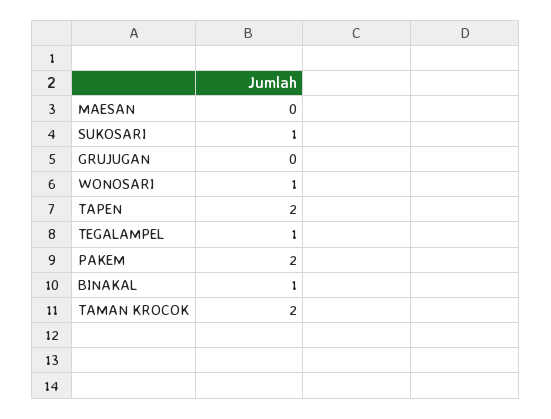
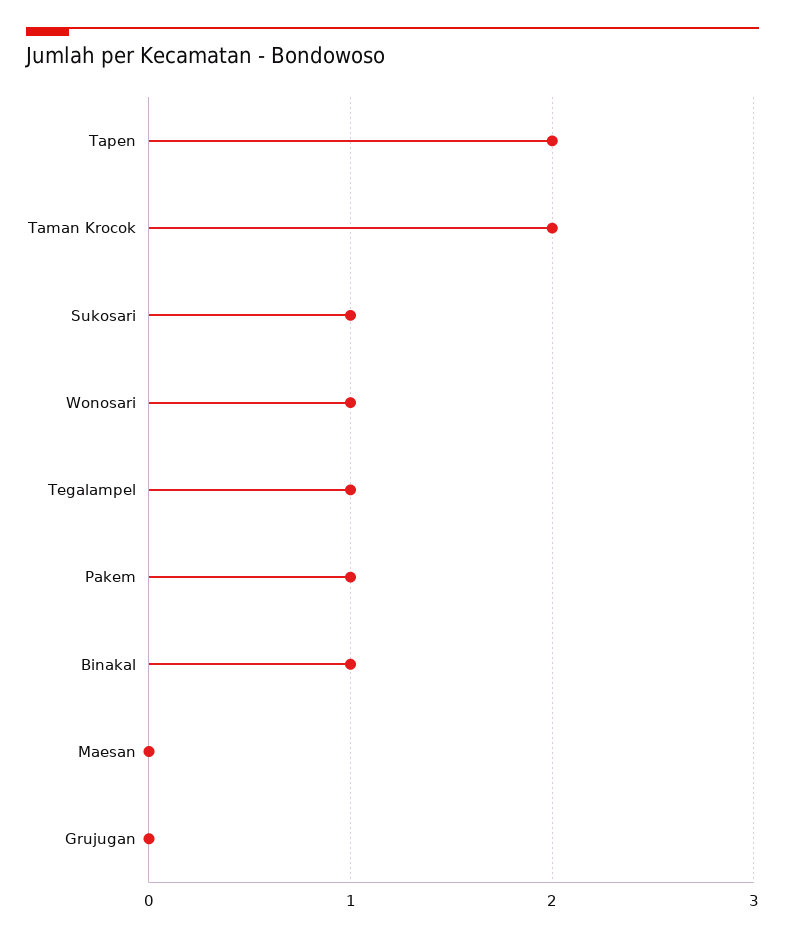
PAKEM: 2 -> 1

